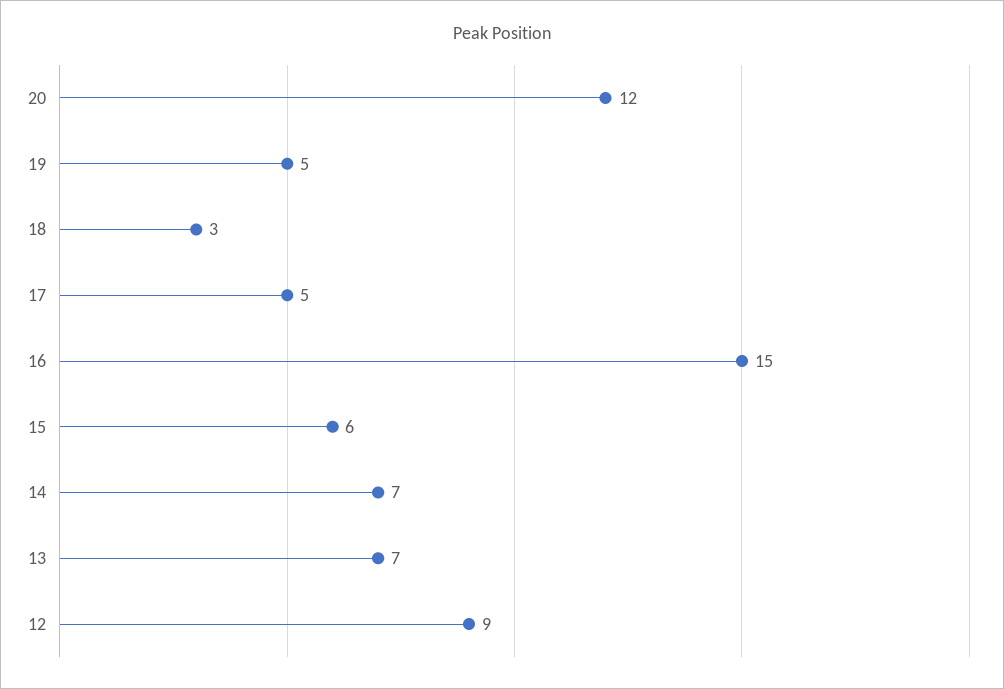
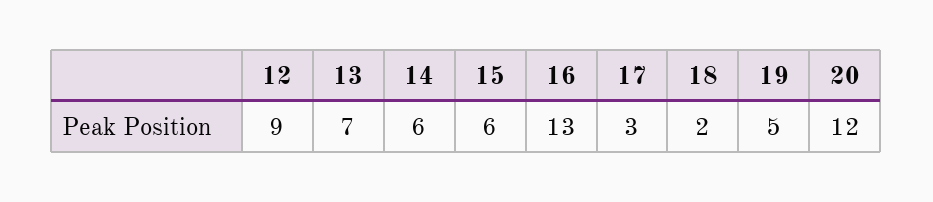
18: 3 -> 2
17: 5 -> 3
16: 15 -> 13
14: 7 -> 6

